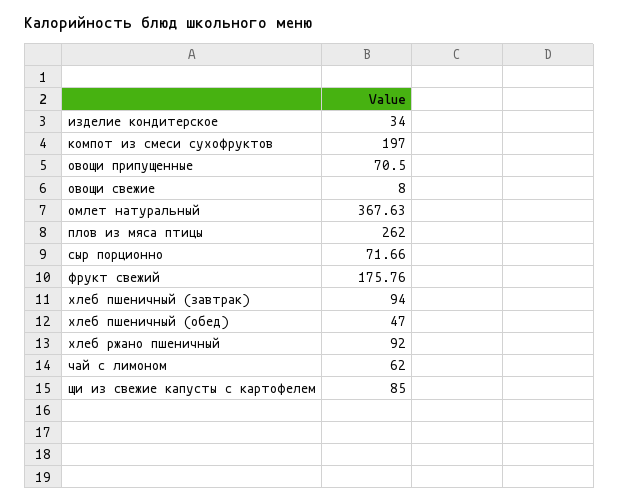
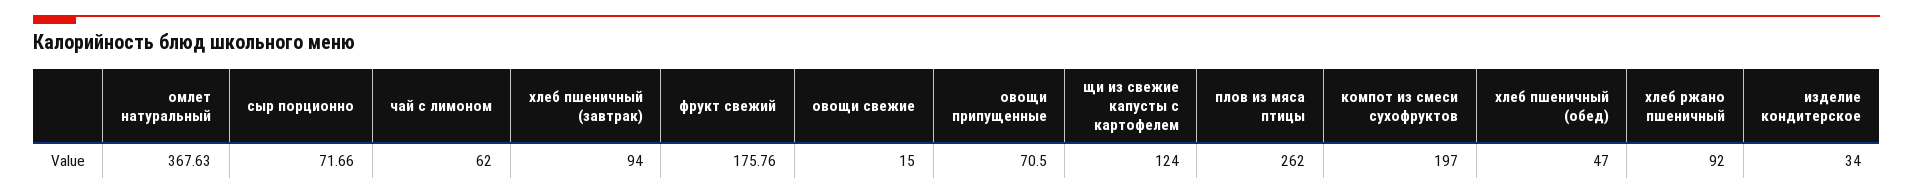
овощи свежие: 8 -> 15
щи из свежие капусты с картофелем: 85 -> 124

